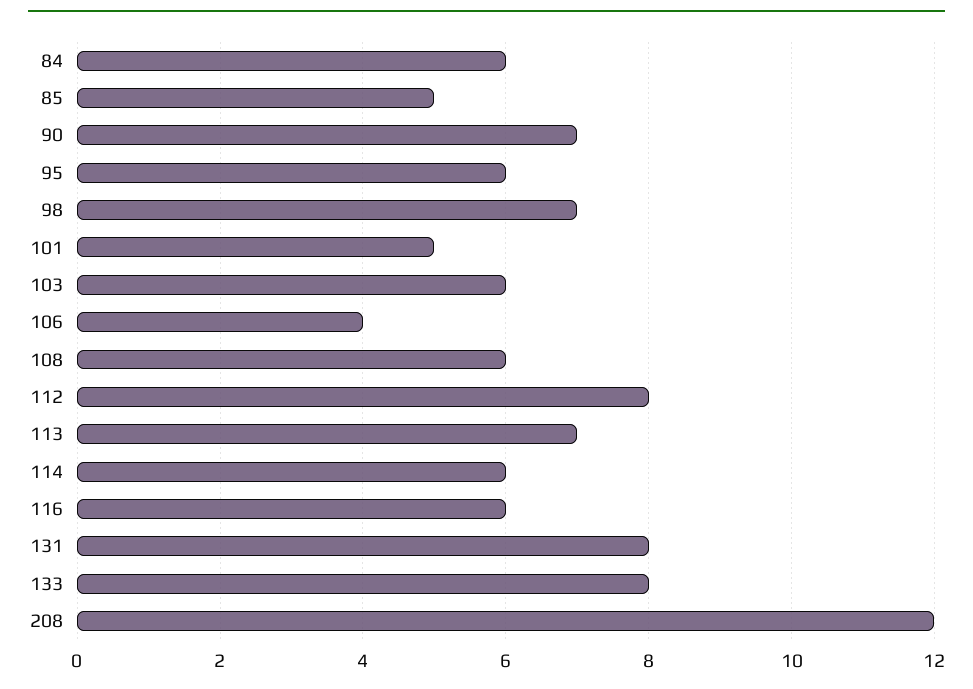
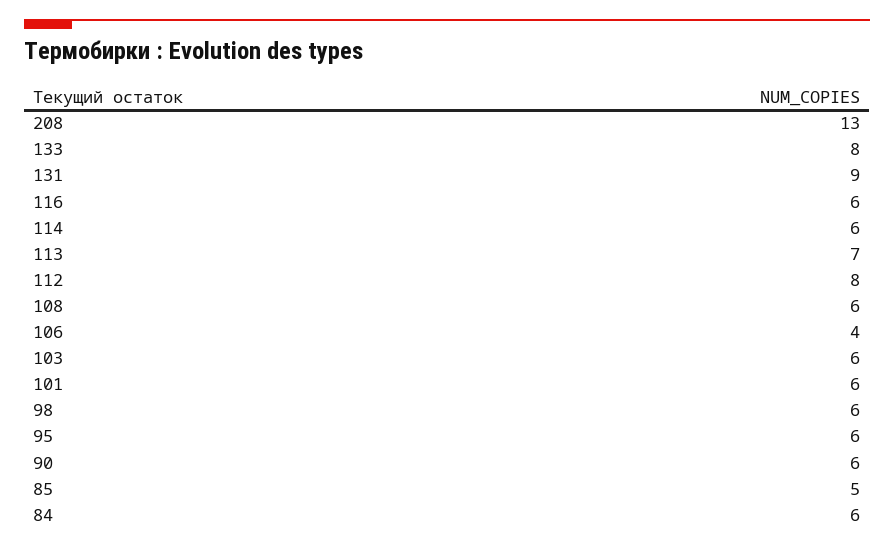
90: 7 -> 6
98: 7 -> 6
101: 5 -> 6
131: 8 -> 9
208: 12 -> 13

